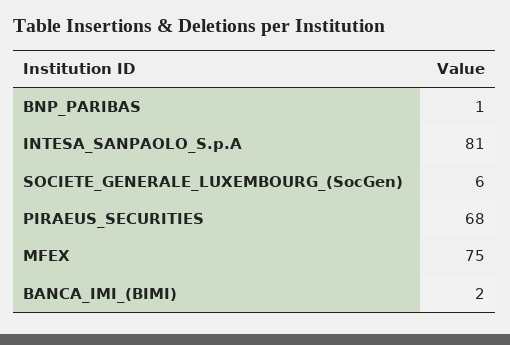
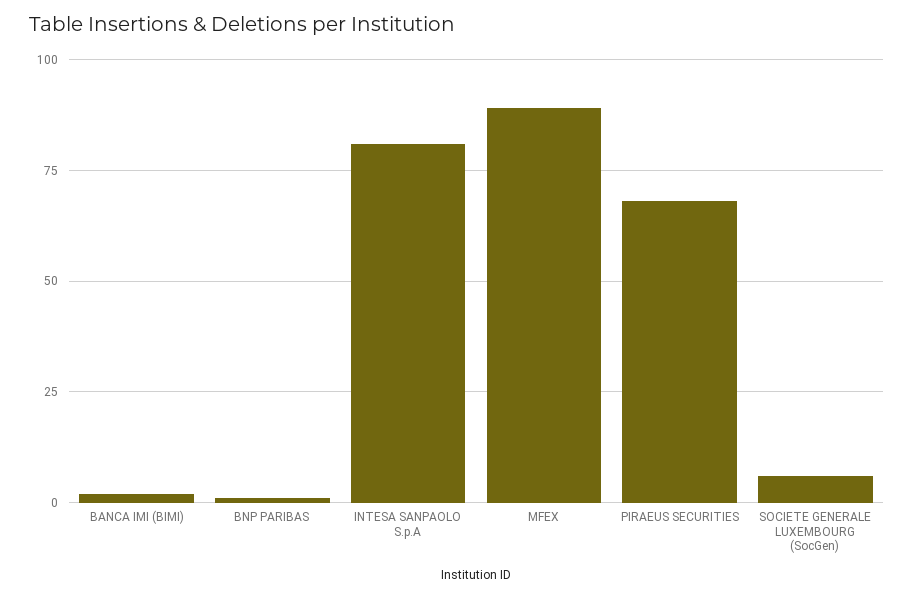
MFEX: 75 -> 90

